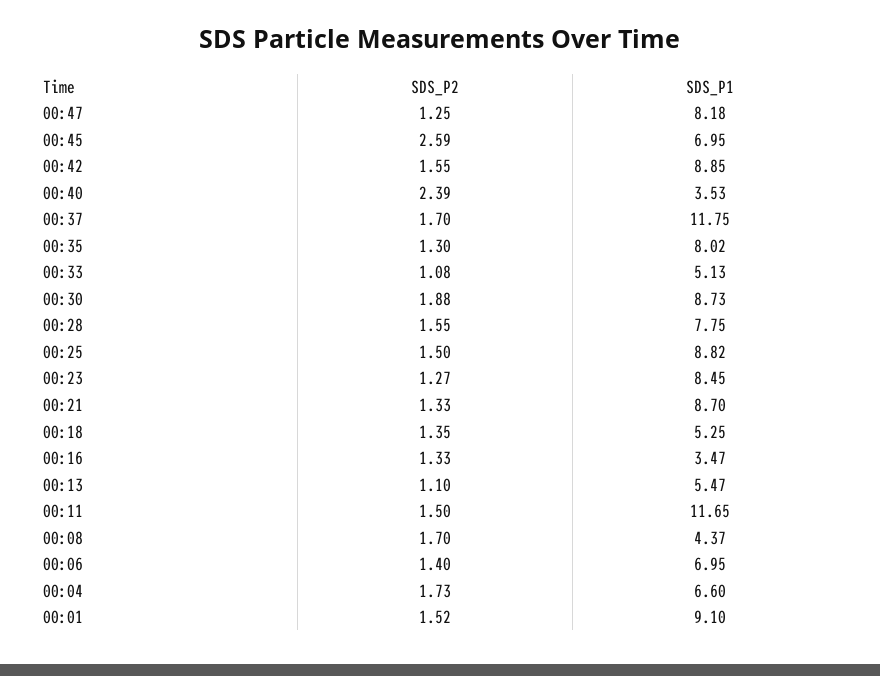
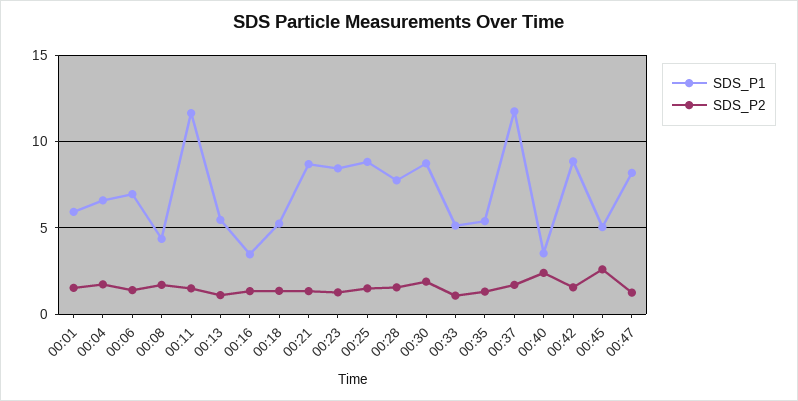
SDS_P1, 00:45: 6.95 -> 5
SDS_P1, 00:35: 8.02 -> 5.5
SDS_P1, 00:01: 9.1 -> 6

